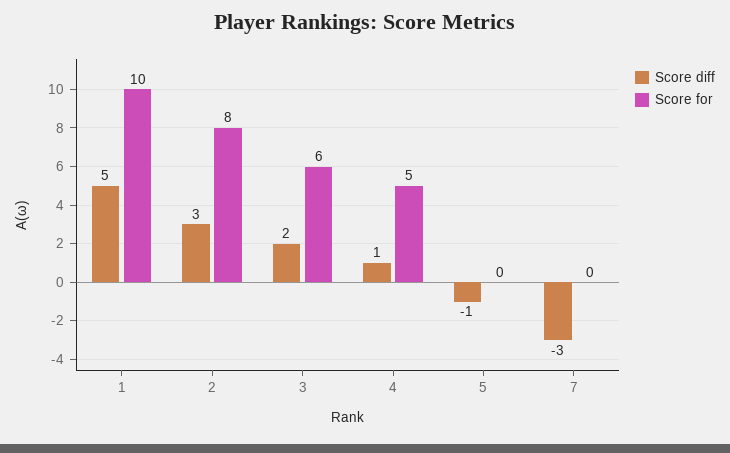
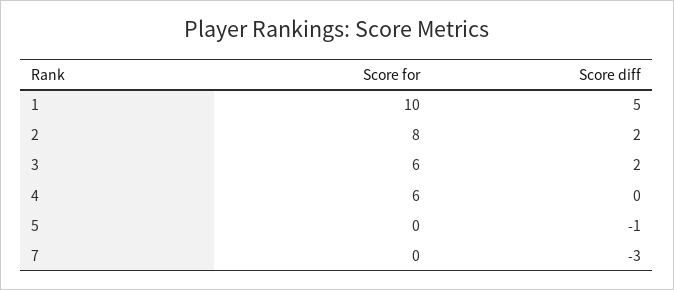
Score diff, 2: 3 -> 2
Score diff, 4: 1 -> 0
Score for, 4: 5 -> 6

